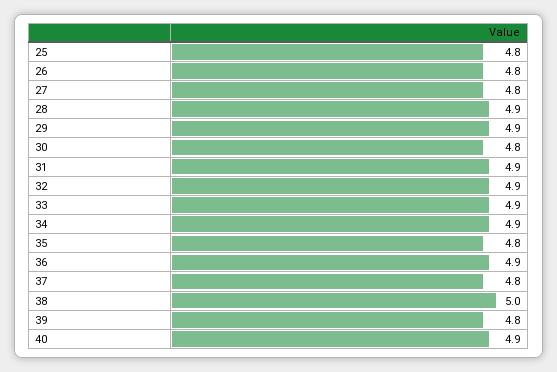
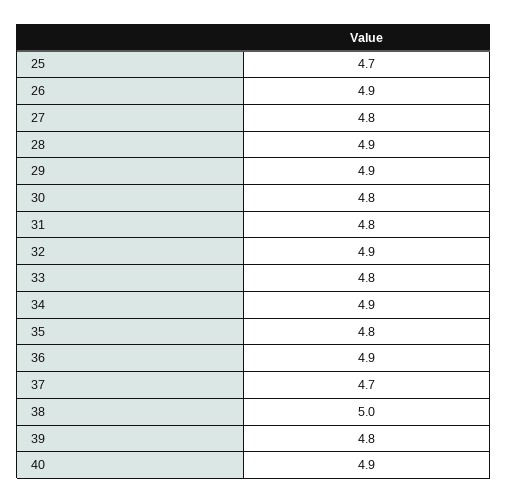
25: 4.8 -> 4.7
26: 4.8 -> 4.9
31: 4.9 -> 4.8
33: 4.9 -> 4.8
37: 4.8 -> 4.7

